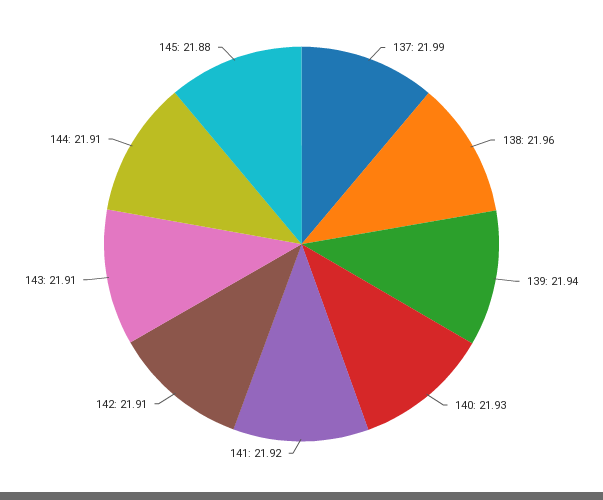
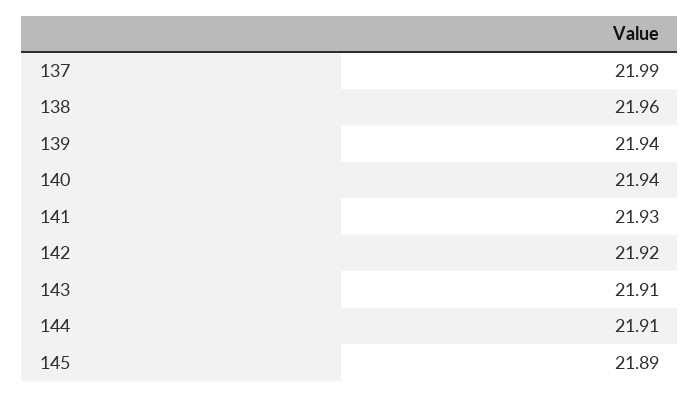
140: 21.93 -> 21.94
141: 21.92 -> 21.93
142: 21.91 -> 21.92
145: 21.88 -> 21.89

